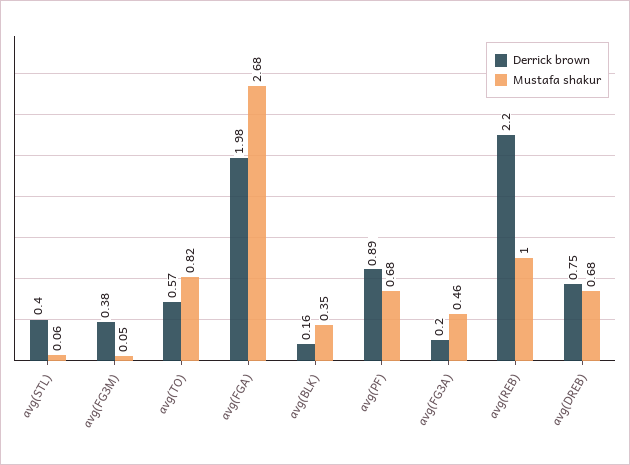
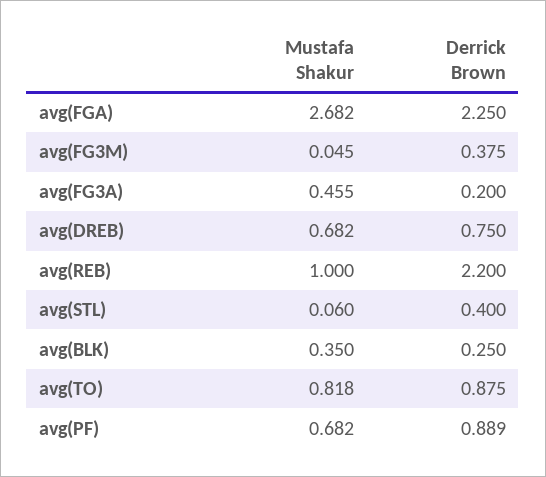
Derrick brown, avg(TO): 0.57 -> 0.875
Derrick brown, avg(FGA): 1.98 -> 2.25
Derrick brown, avg(BLK): 0.16 -> 0.25

